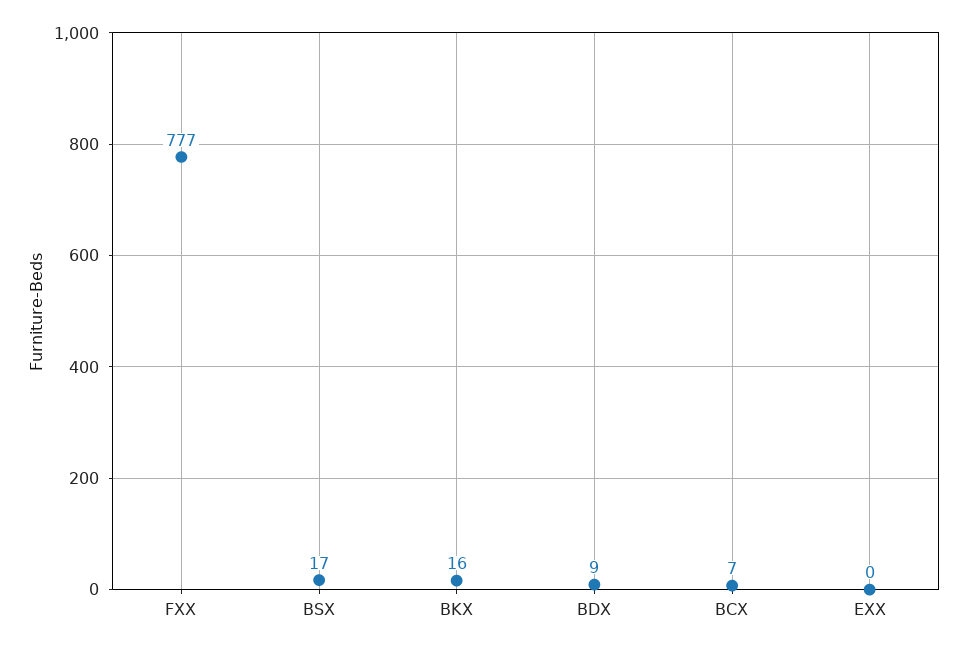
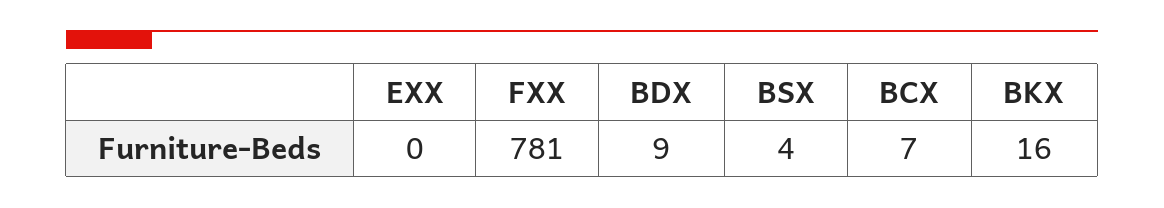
FXX: 777 -> 781
BSX: 17 -> 4

